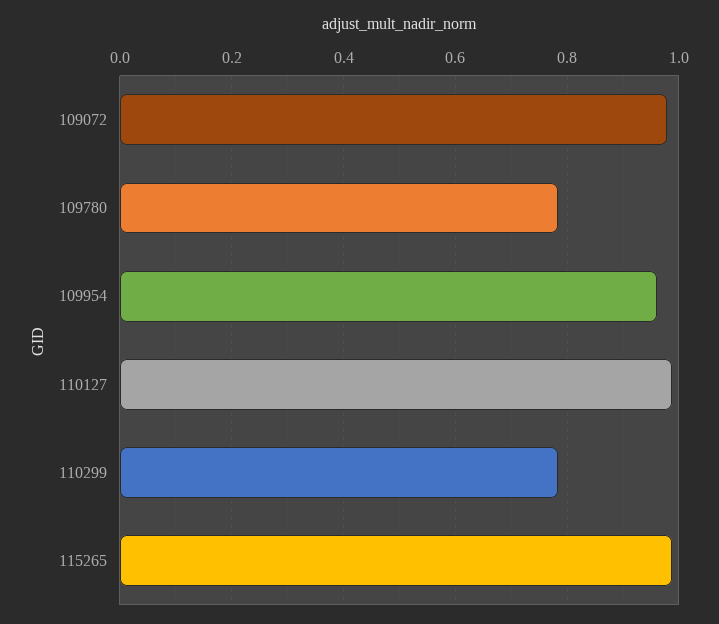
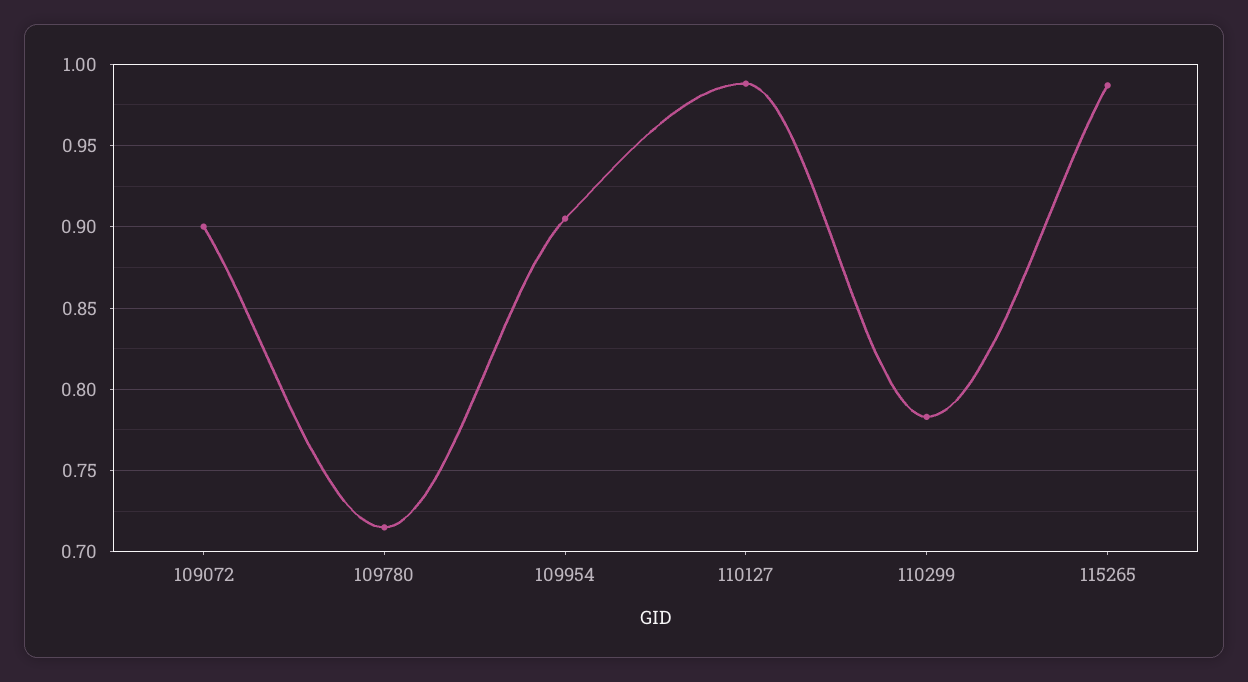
109072: 0.98 -> 0.9
109780: 0.78 -> 0.715
109954: 0.96 -> 0.905

